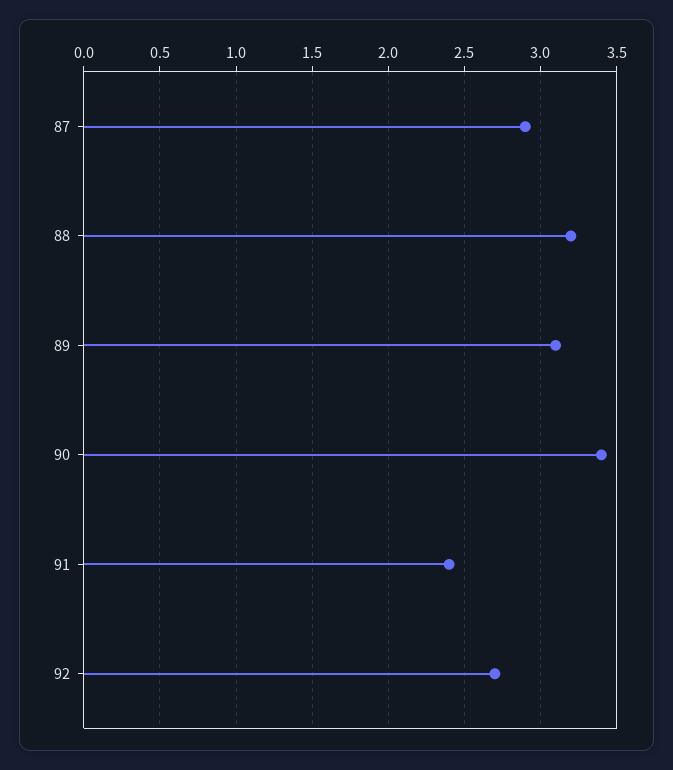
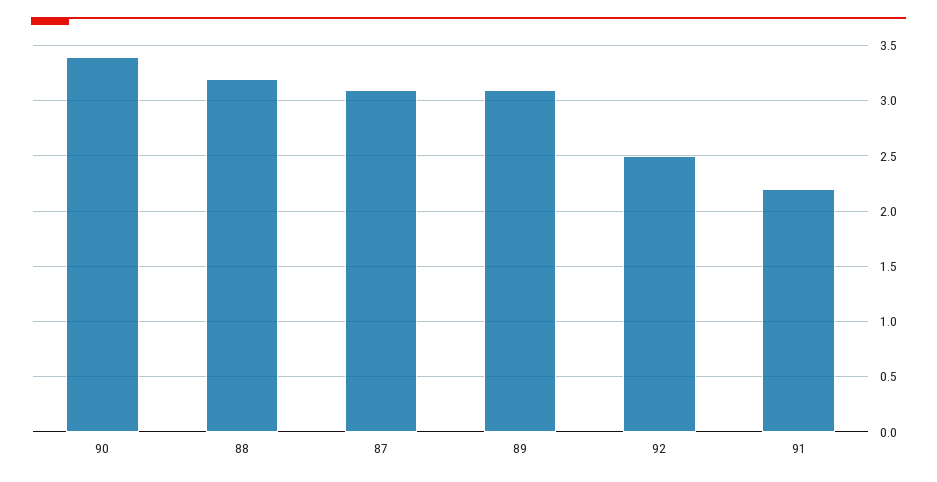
87: 2.9 -> 3.1
91: 2.4 -> 2.2
92: 2.7 -> 2.5

